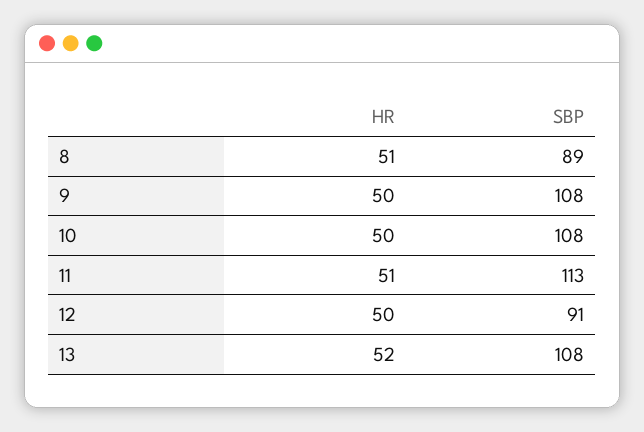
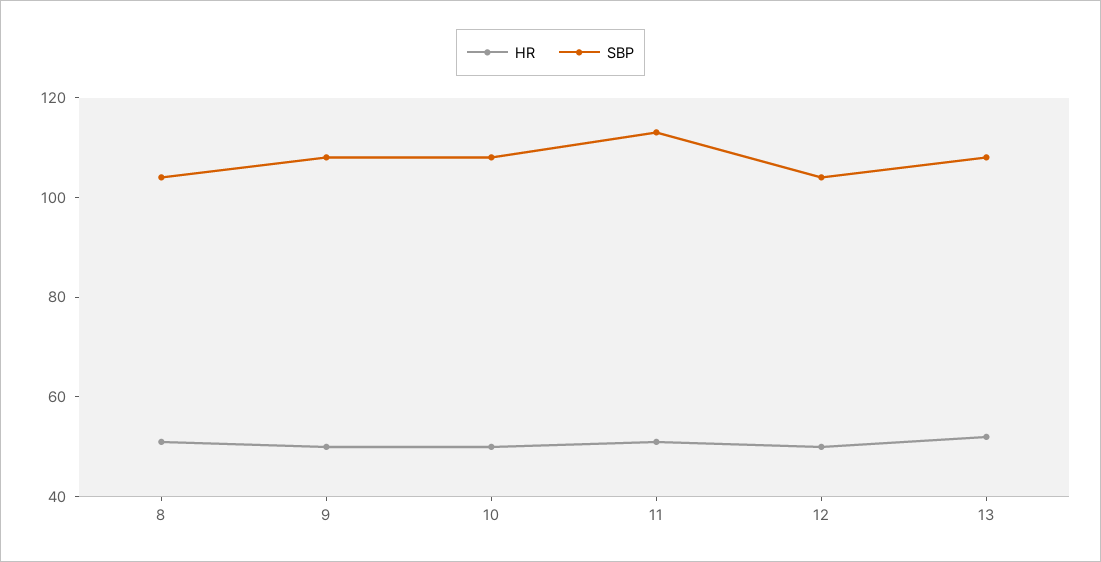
SBP, 8: 89 -> 105
SBP, 12: 91 -> 105

